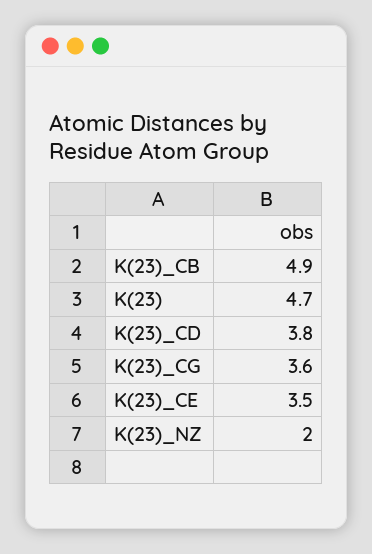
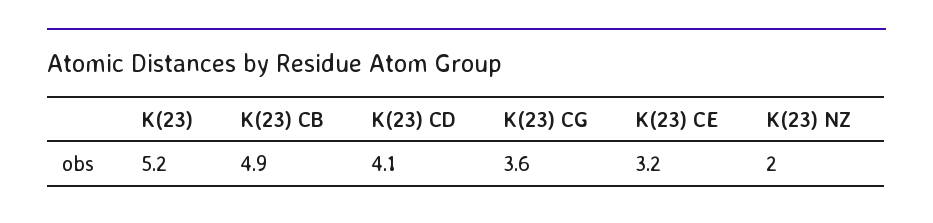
K(23): 4.7 -> 5.2
K(23)_CD: 3.8 -> 4.1
K(23)_CE: 3.5 -> 3.2

